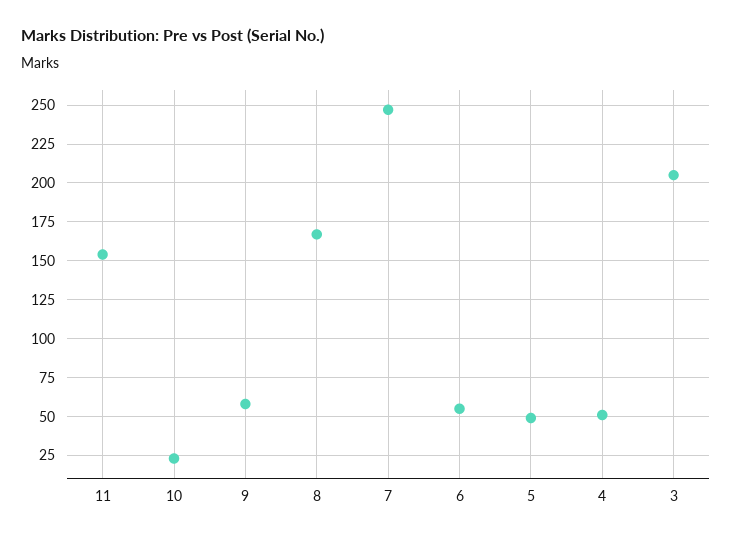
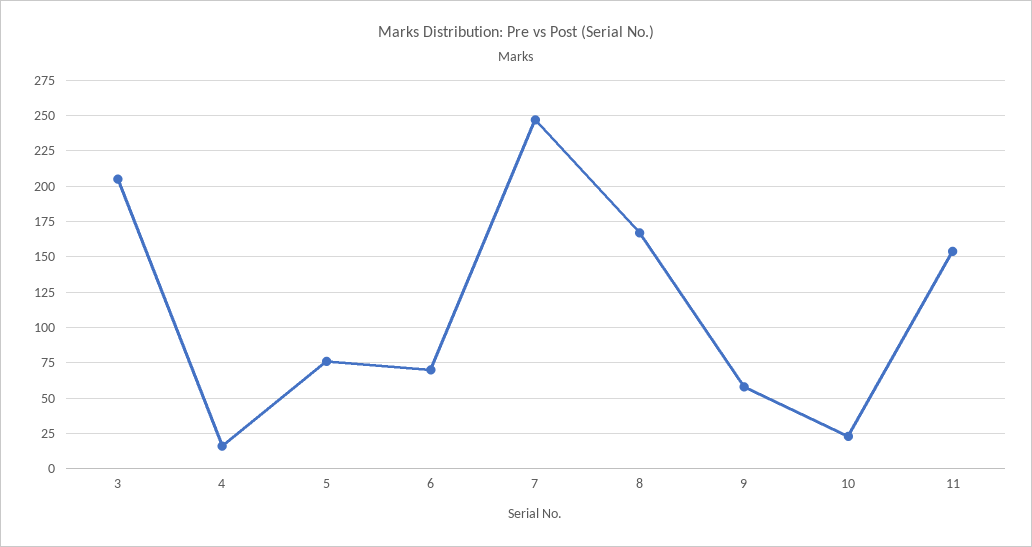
6: 55 -> 70
5: 50 -> 75
4: 50 -> 15

